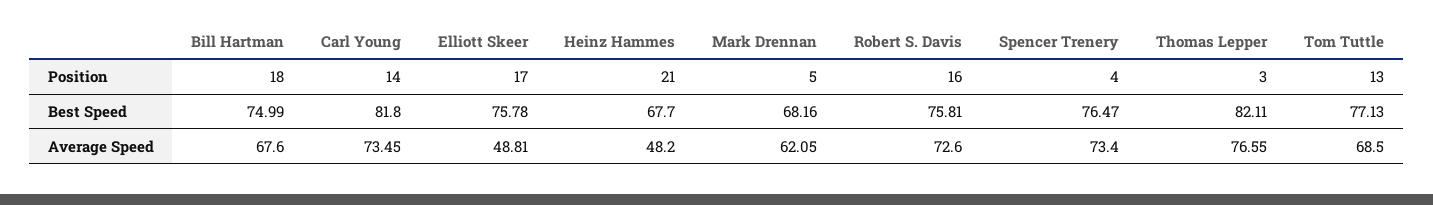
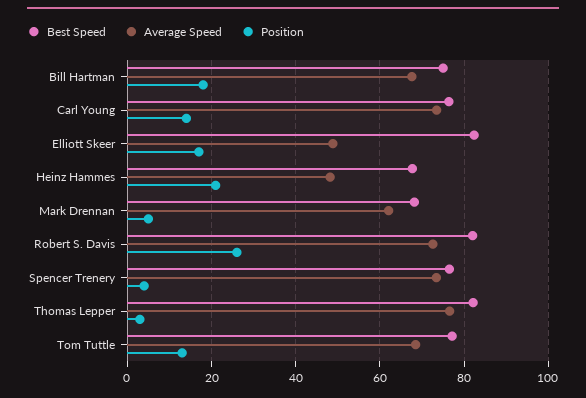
Position, Robert S. Davis: 16 -> 26
Best Speed, Carl Young: 81.8 -> 76
Best Speed, Elliott Skeer: 75.78 -> 82
Best Speed, Robert S. Davis: 75.81 -> 82

